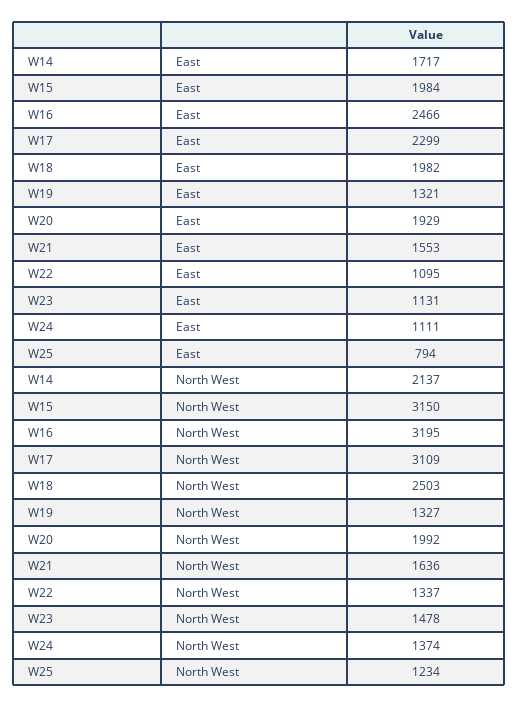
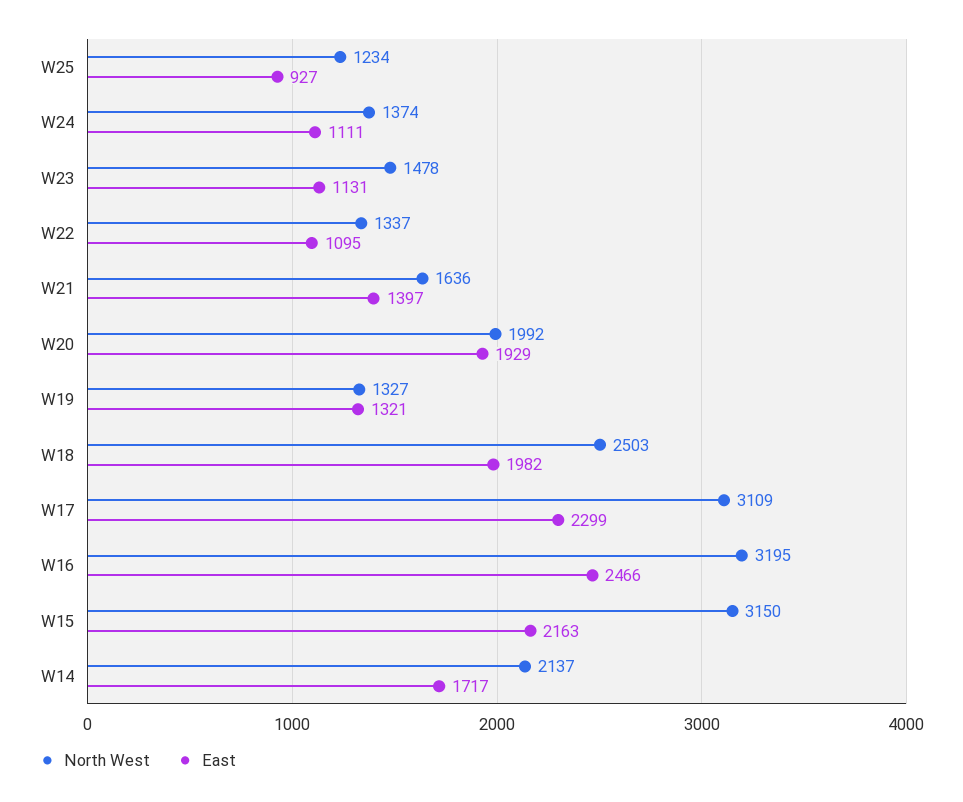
East, W15: 1984 -> 2163
East, W21: 1553 -> 1397
East, W25: 794 -> 927

